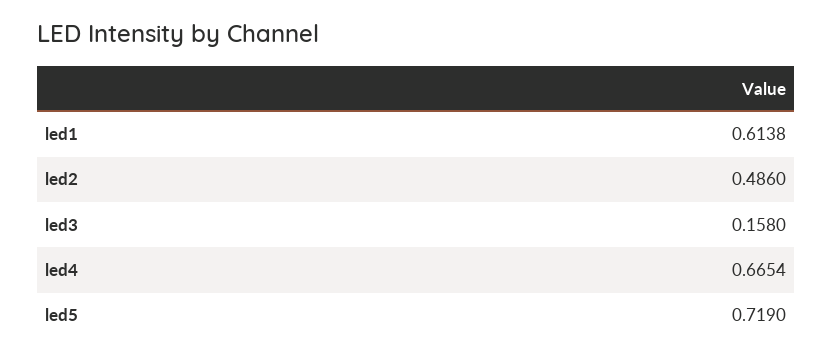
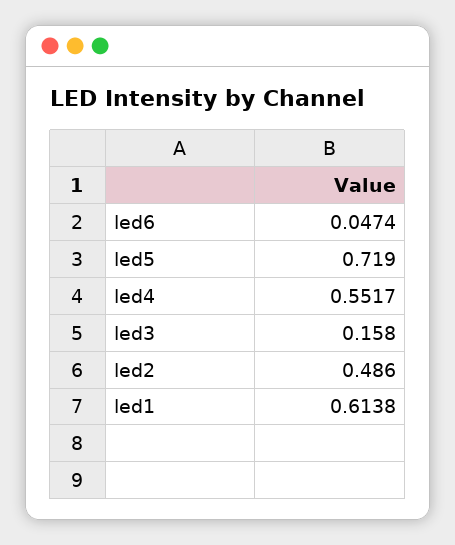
led4: 0.6654 -> 0.5517
led6: none -> 0.0474

